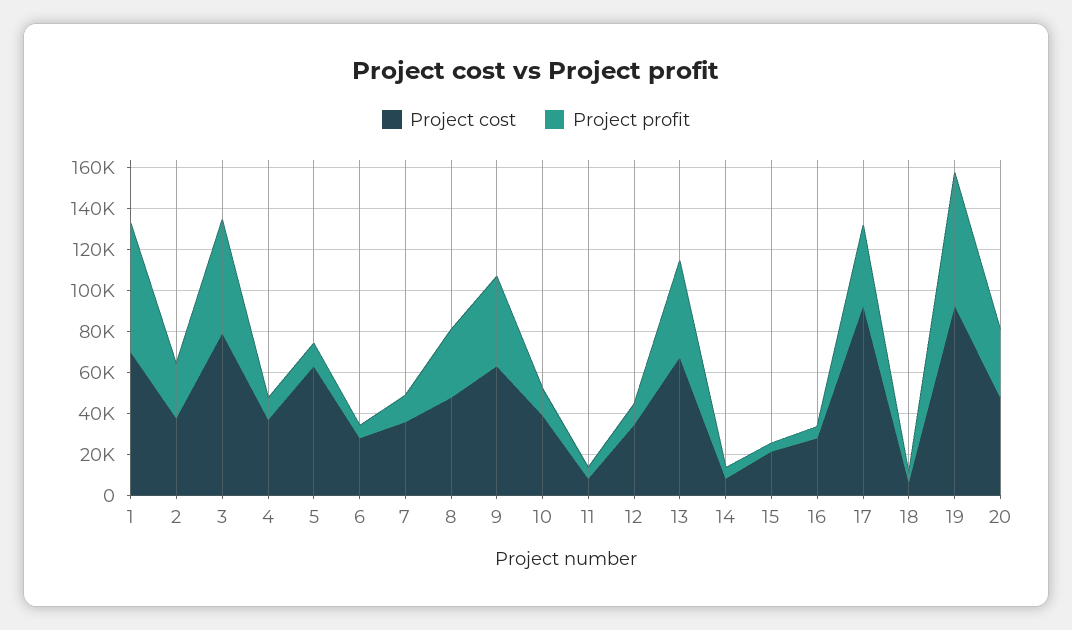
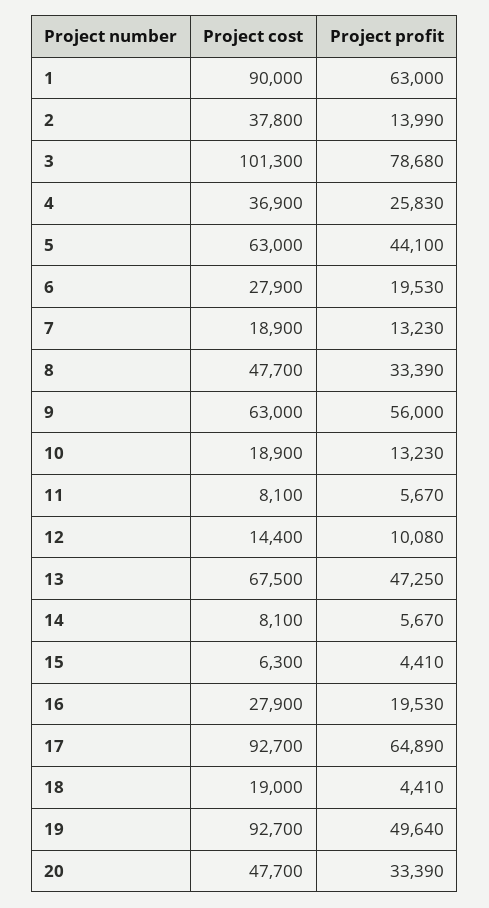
Project cost, 1: 70000 -> 90000
Project profit, 2: 25000 -> 13990
Project cost, 3: 80000 -> 101300
Project profit, 3: 55000 -> 78680
Project profit, 4: 10000 -> 25830
Project profit, 5: 10000 -> 44100
Project profit, 6: 5000 -> 19530
Project cost, 7: 35000 -> 18900
Project profit, 9: 45000 -> 56000
Project cost, 10: 40000 -> 18900
Project cost, 12: 35000 -> 14400
Project cost, 15: 20000 -> 6300
Project profit, 16: 5000 -> 19530
Project profit, 17: 40000 -> 64890
Project cost, 18: 5000 -> 19000
Project profit, 19: 65000 -> 49640

